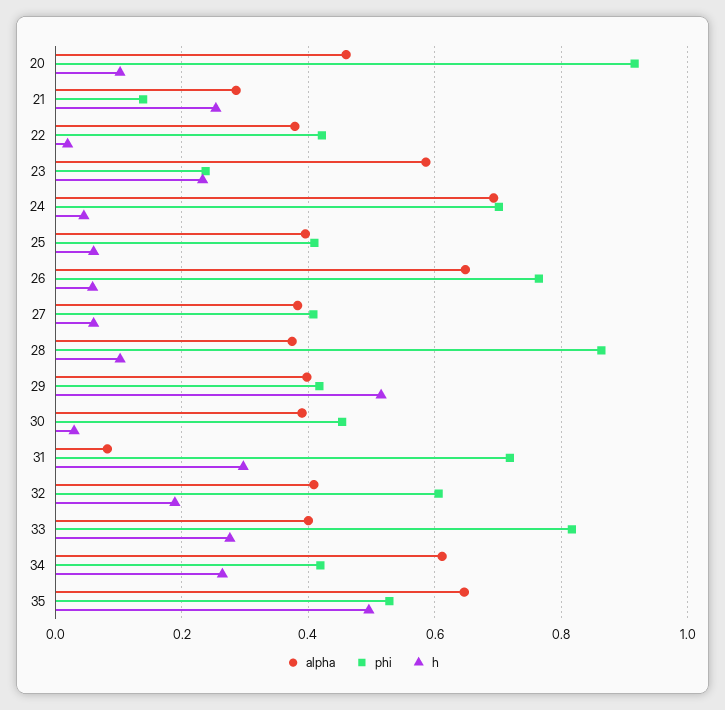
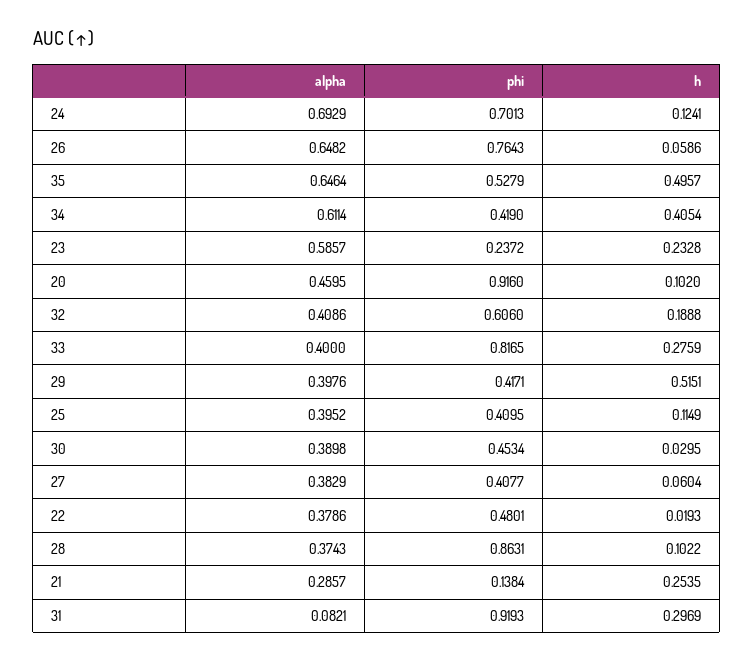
phi, 22: 0.42 -> 0.4801
h, 24: 0.04 -> 0.1241
h, 25: 0.06 -> 0.1149
phi, 31: 0.72 -> 0.9193
h, 34: 0.26 -> 0.4054

